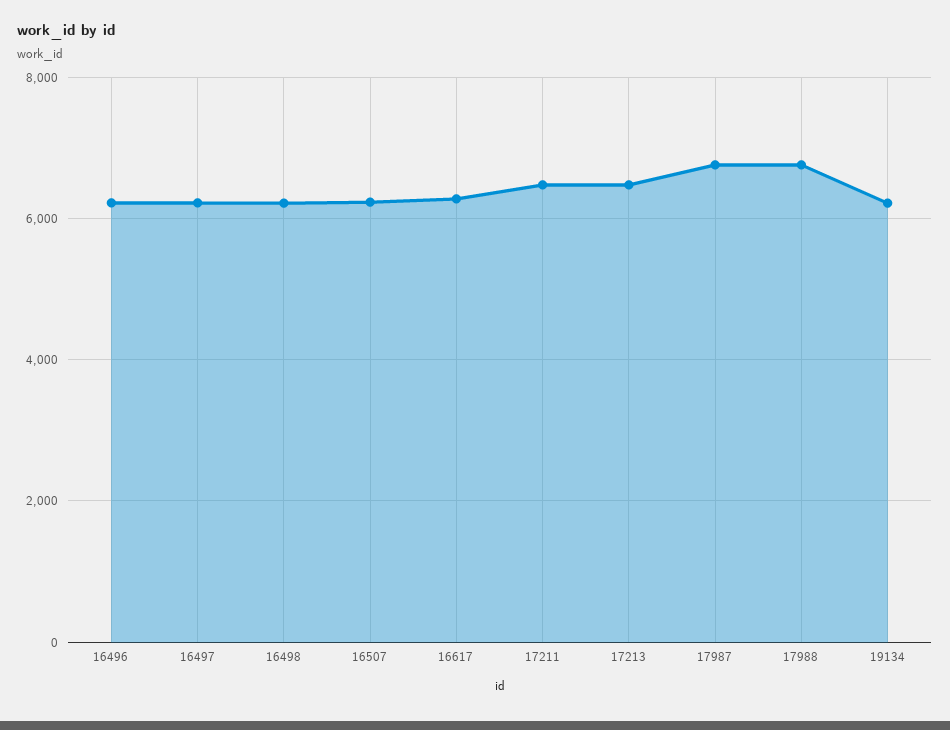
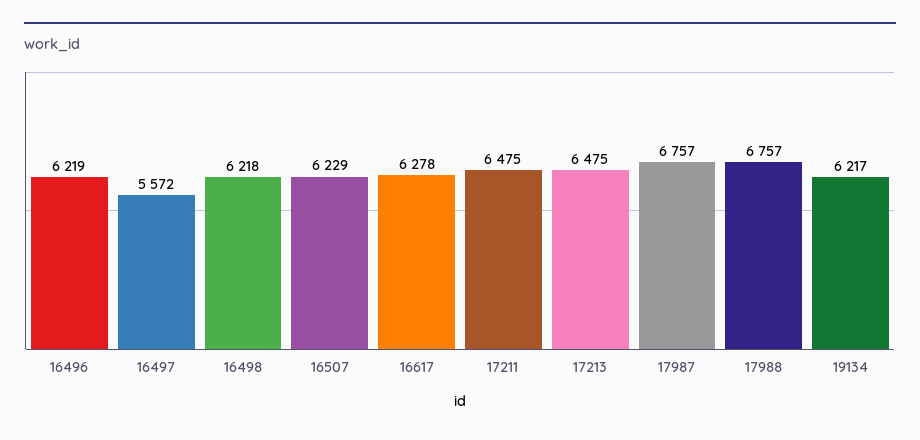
16497: 6200 -> 5572

